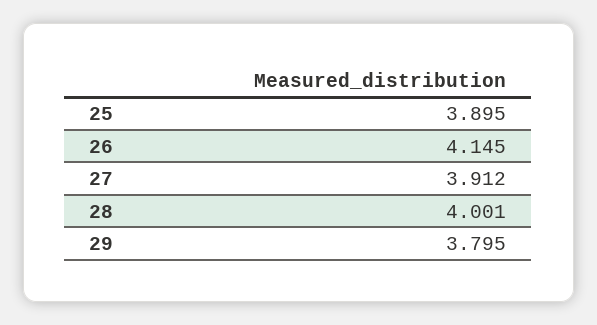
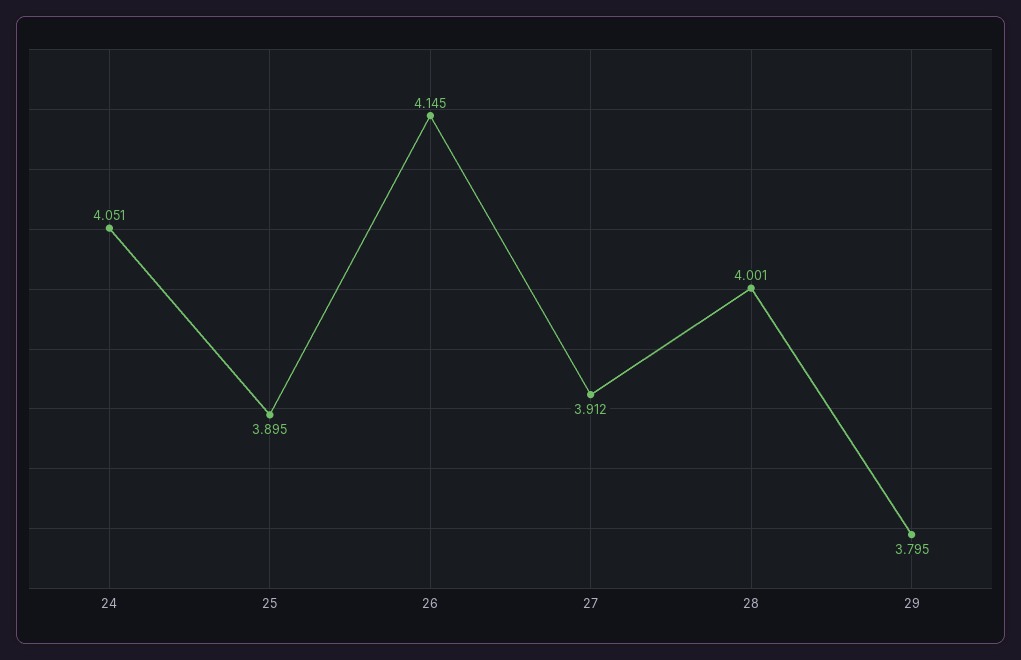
24: none -> 4.051

